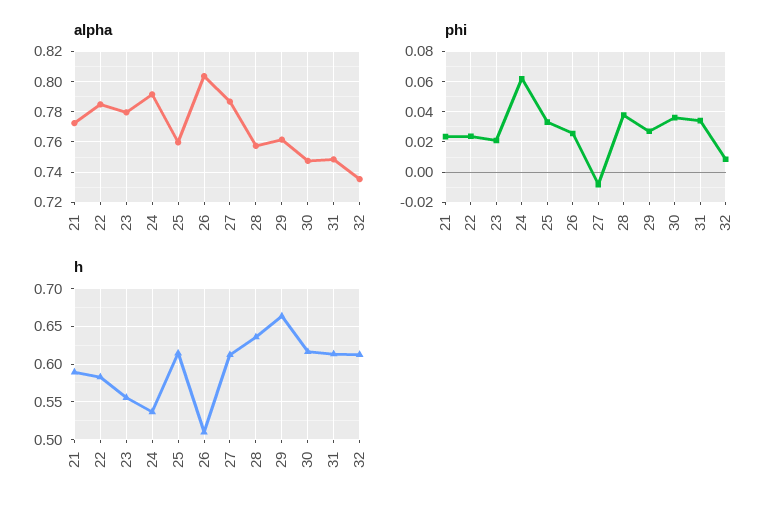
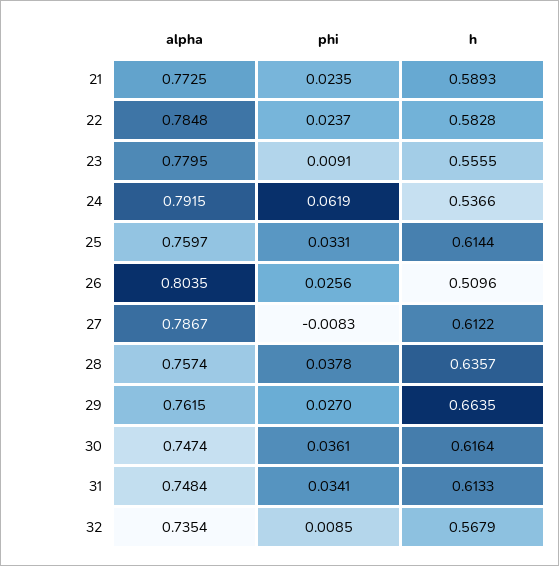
phi, 23: 0.02 -> 0.0091
h, 32: 0.61 -> 0.5679

